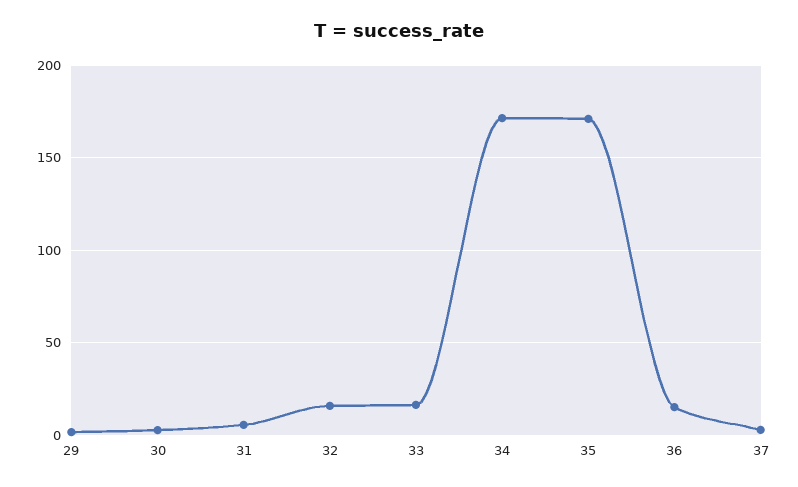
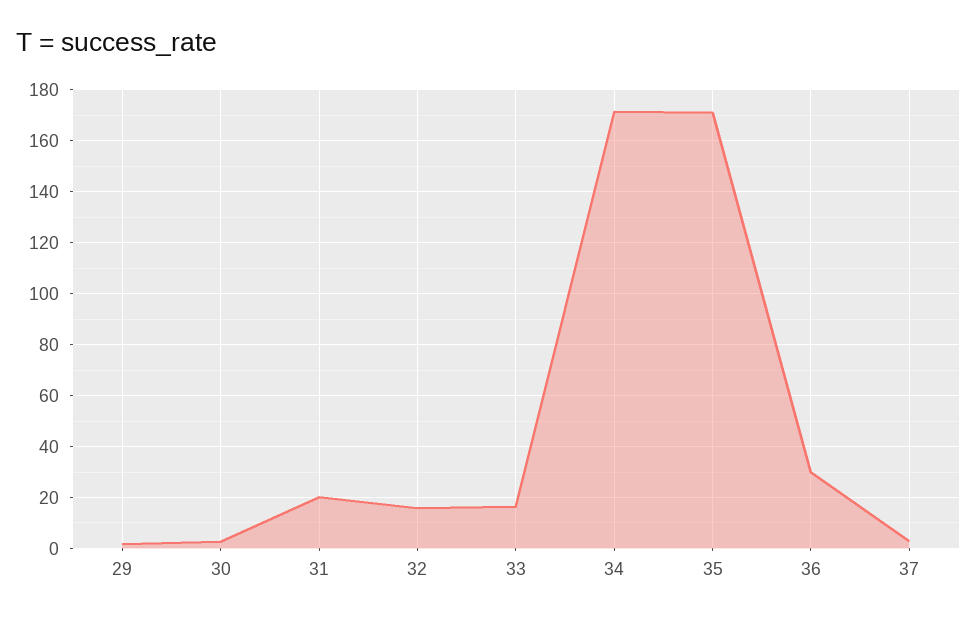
31: 5 -> 20
36: 15 -> 30

